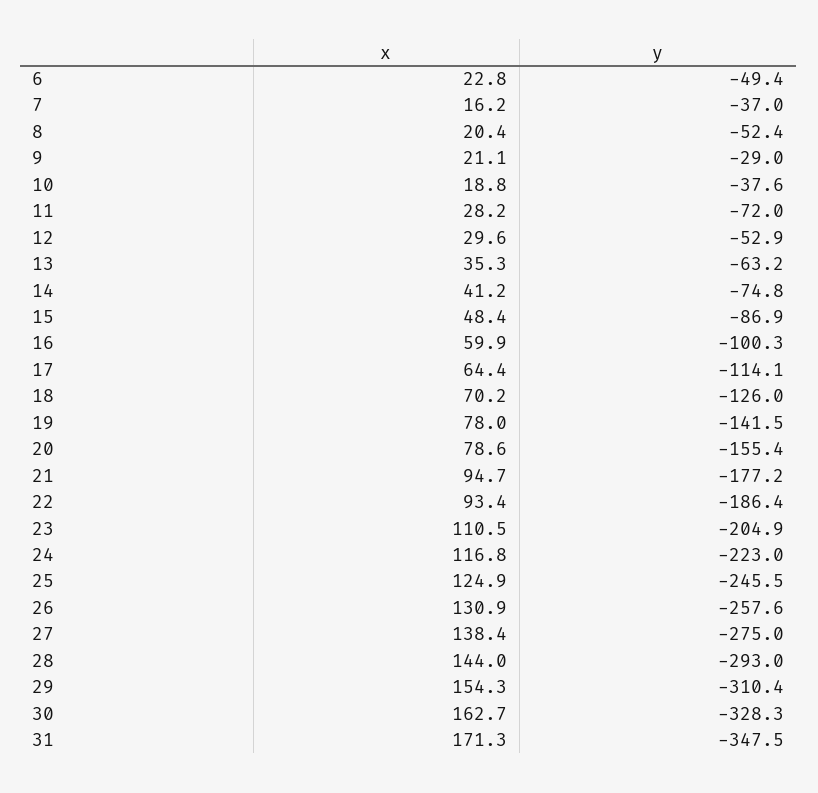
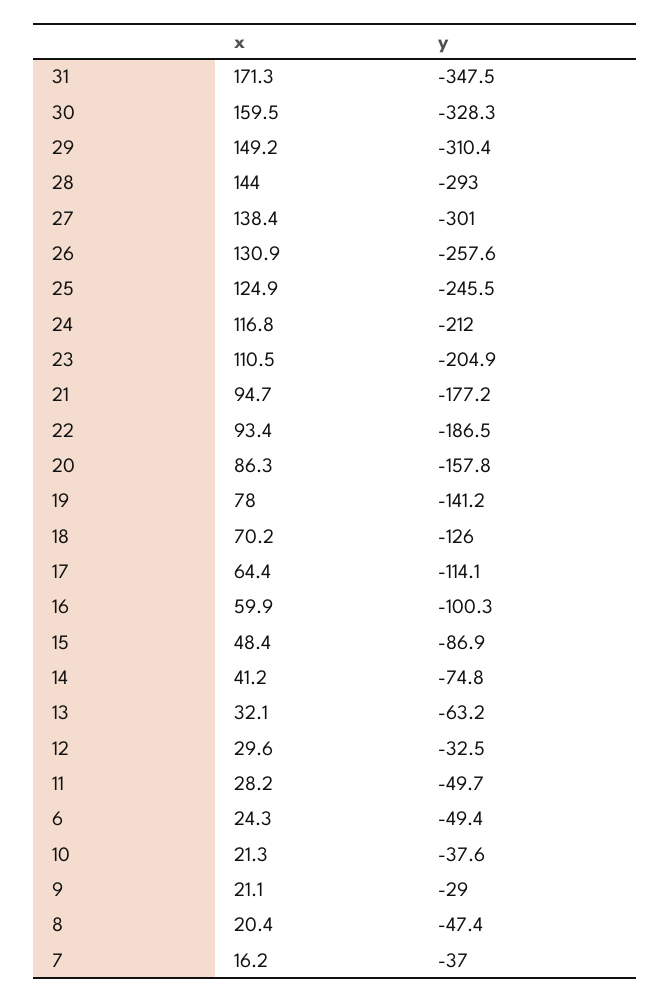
x, 6: 22.8 -> 24.3
y, 8: -52.4 -> -47.4
x, 10: 18.8 -> 21.3
y, 11: -72 -> -49.7
y, 12: -52.9 -> -32.5
x, 13: 35.3 -> 32.1
y, 19: -141.5 -> -141.2
x, 20: 78.6 -> 86.3
y, 20: -155.4 -> -157.8
y, 22: -186.4 -> -186.5
y, 24: -223 -> -212
y, 27: -275 -> -301
x, 29: 154.3 -> 149.2
x, 30: 162.7 -> 159.5

